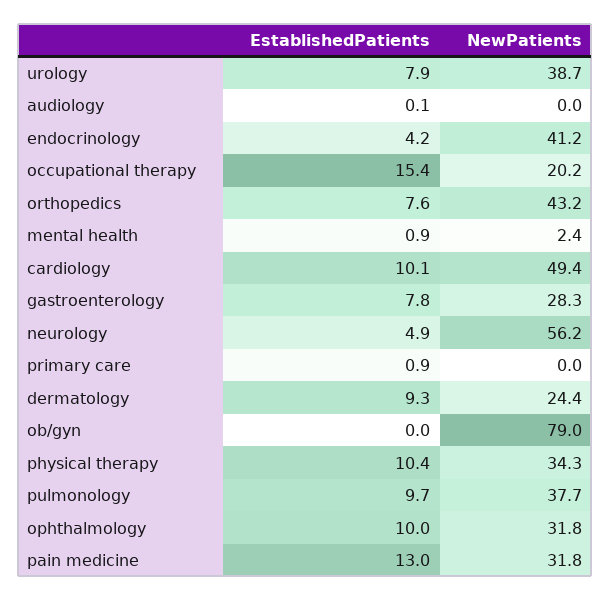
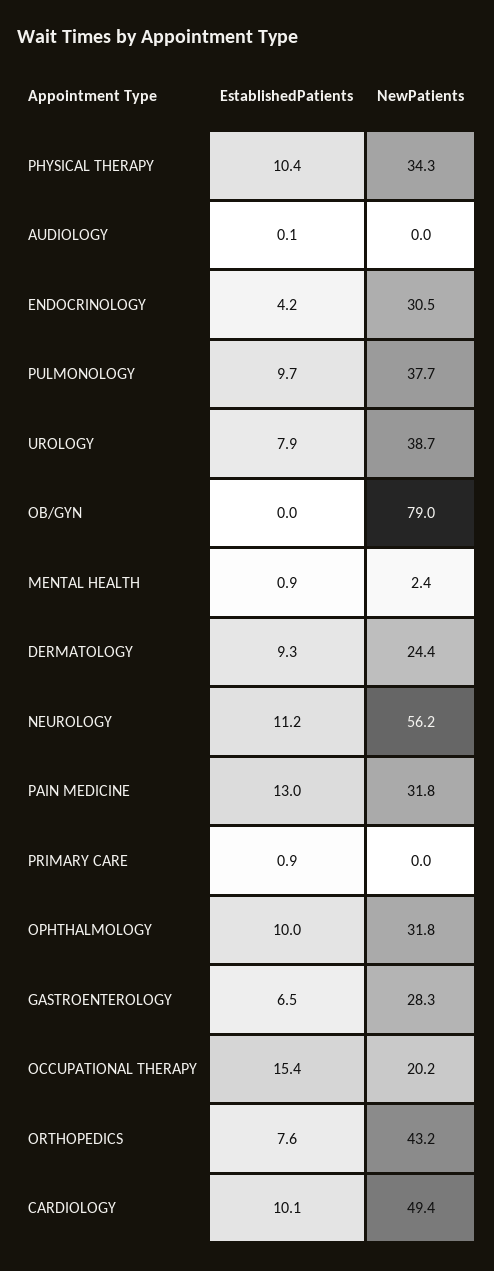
NewPatients, endocrinology: 41.2 -> 30.5
EstablishedPatients, gastroenterology: 7.8 -> 6.5
EstablishedPatients, neurology: 4.9 -> 11.2

